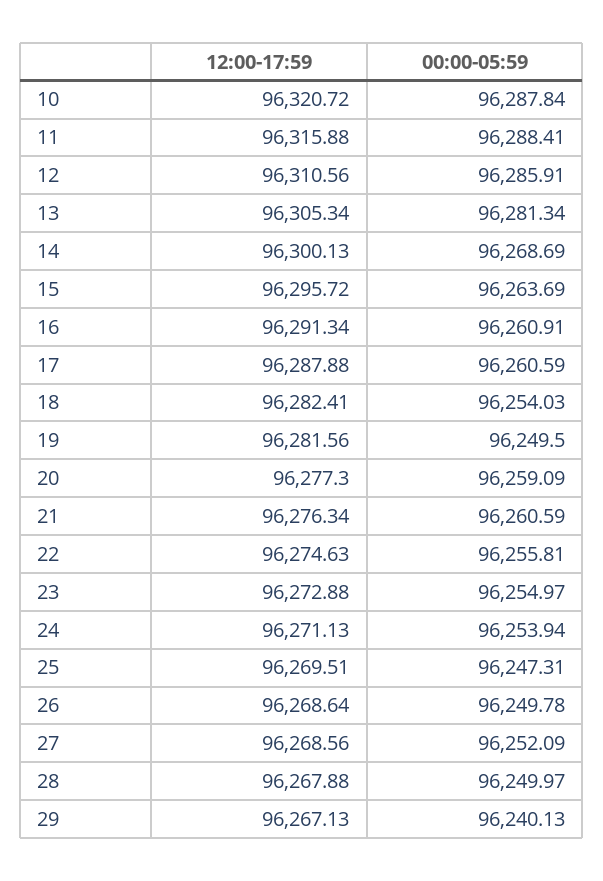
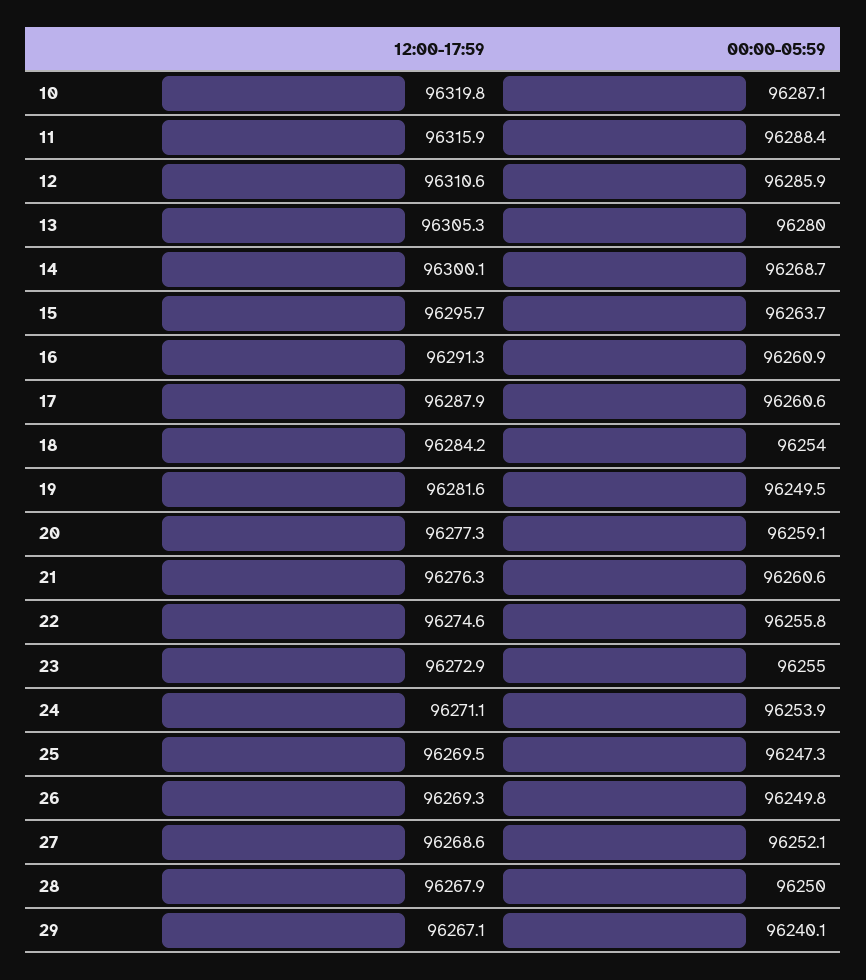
12:00-17:59, 10: 96320.72 -> 96319.8
00:00-05:59, 10: 96287.84 -> 96287.1
00:00-05:59, 13: 96281.34 -> 96280
12:00-17:59, 18: 96282.41 -> 96284.2
12:00-17:59, 26: 96268.64 -> 96269.3

